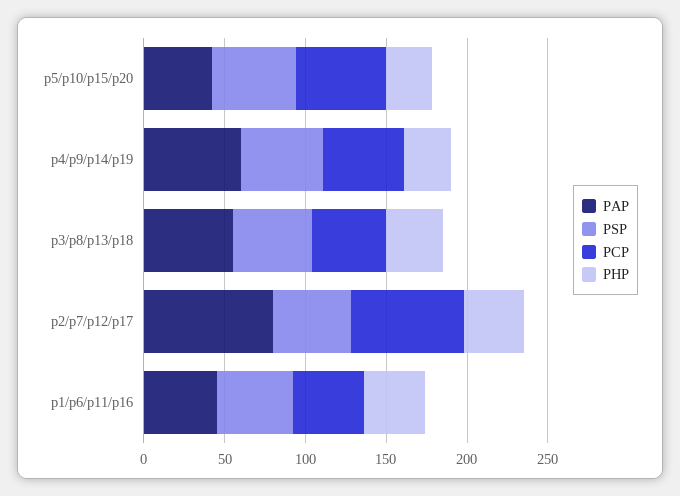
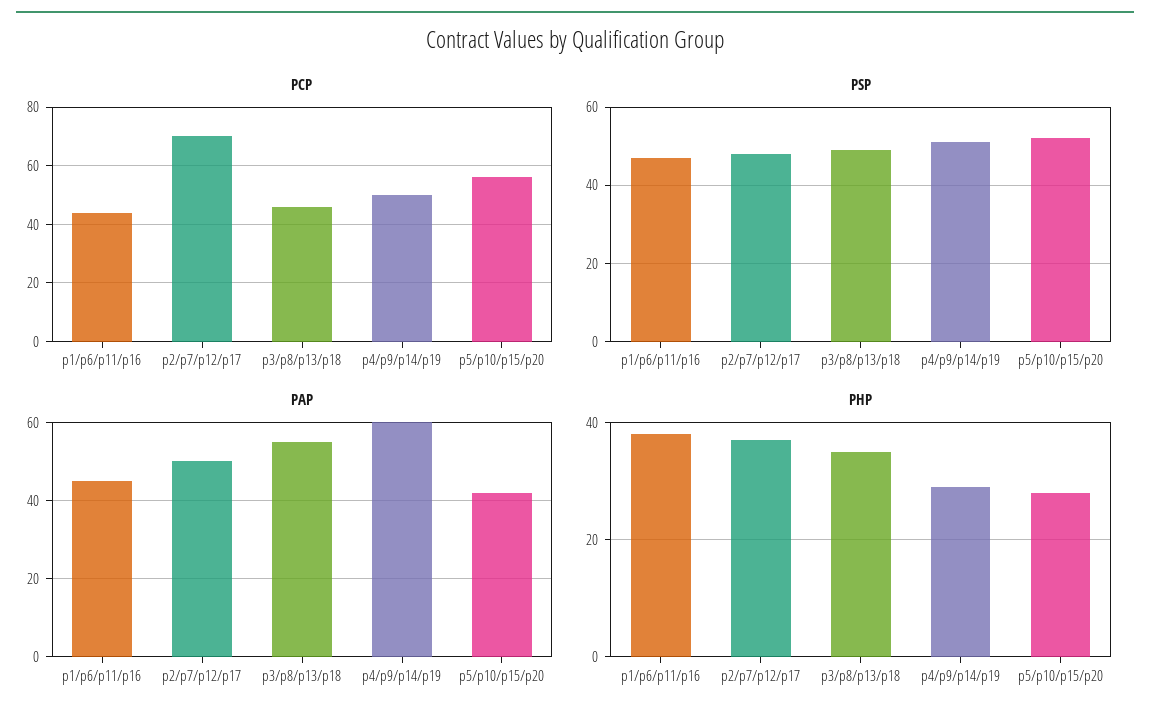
PAP, p2/p7/p12/p17: 80 -> 50

